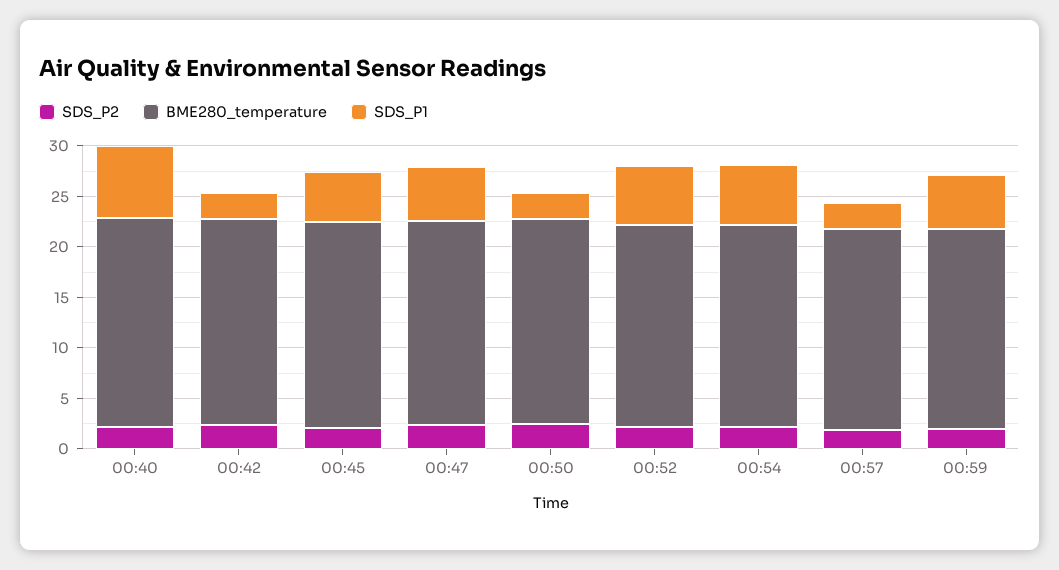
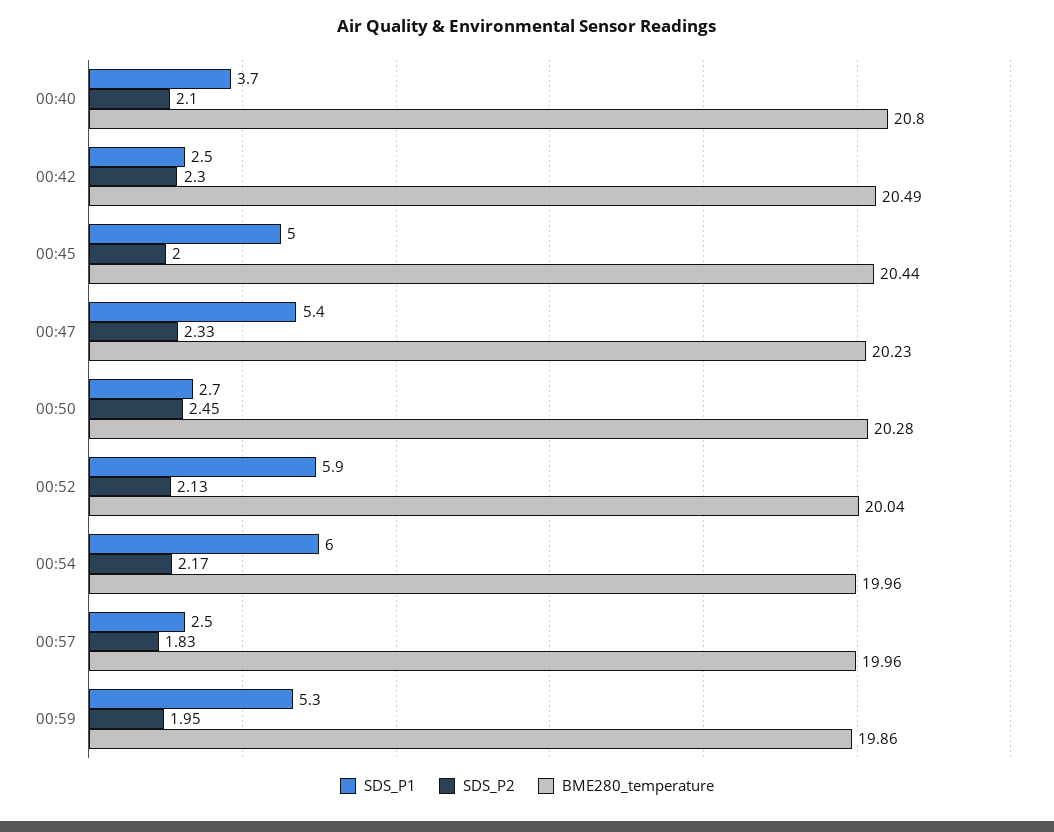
SDS_P1, 00:40: 7 -> 3.7

